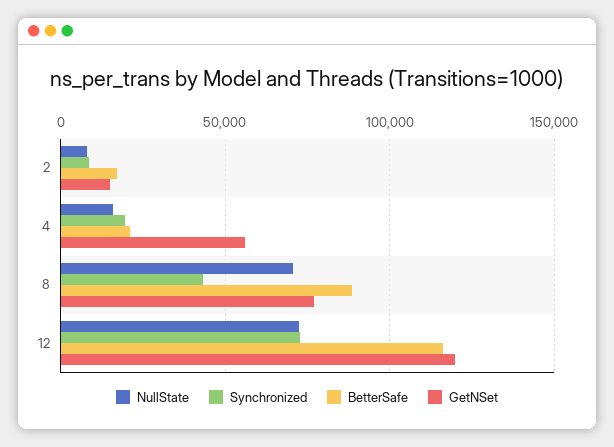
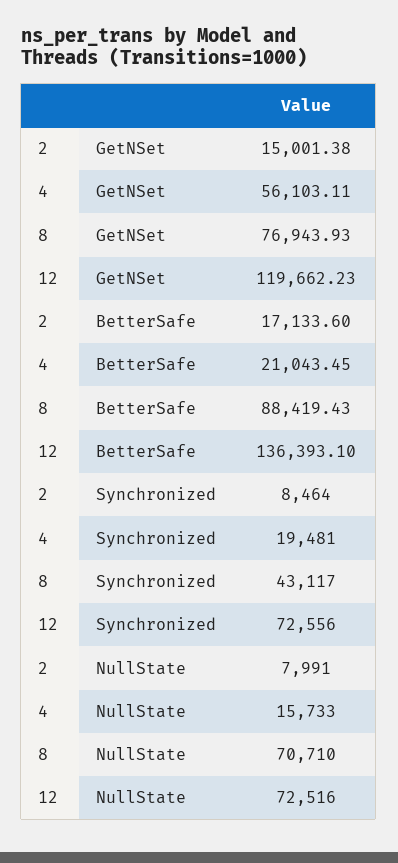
BetterSafe, 12: 115000 -> 136393.1

